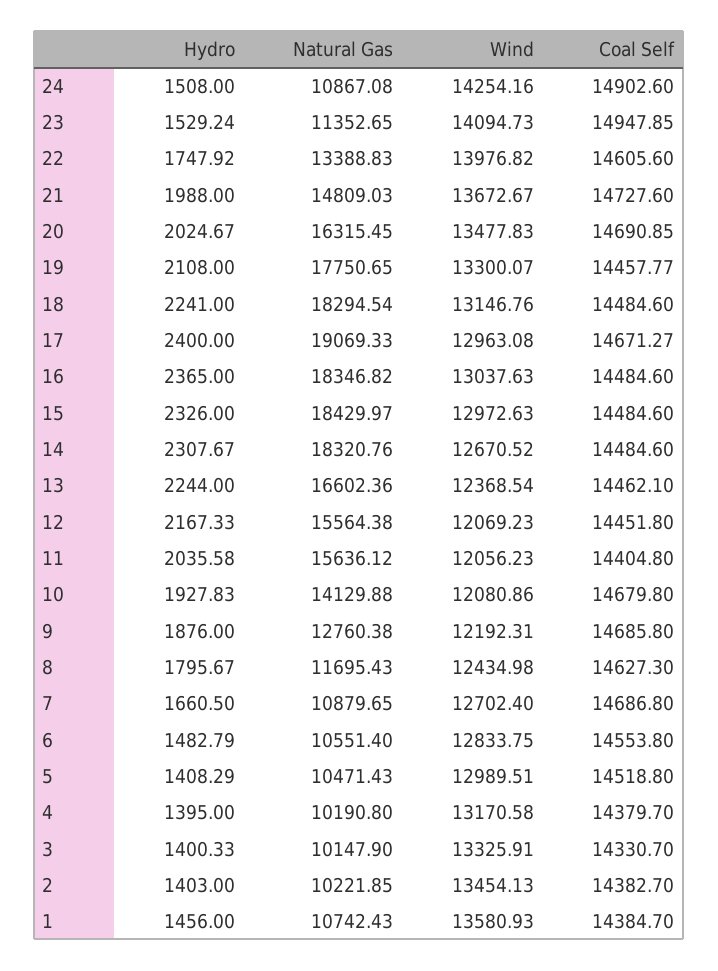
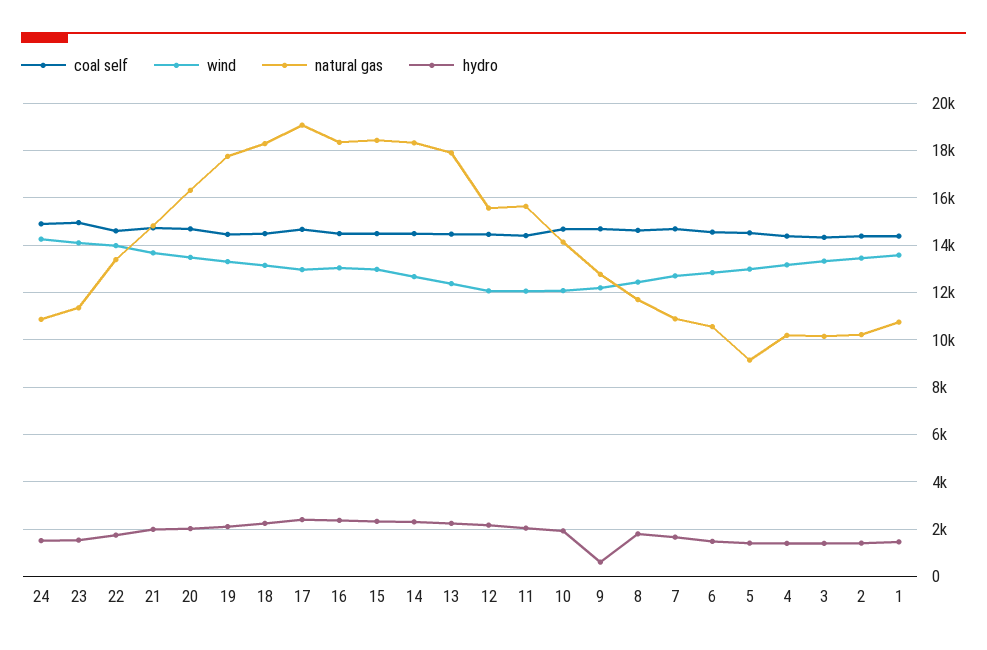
Natural Gas, 13: 16602.36 -> 18000
Hydro, 9: 1876 -> 500
Natural Gas, 5: 10471.43 -> 9000

